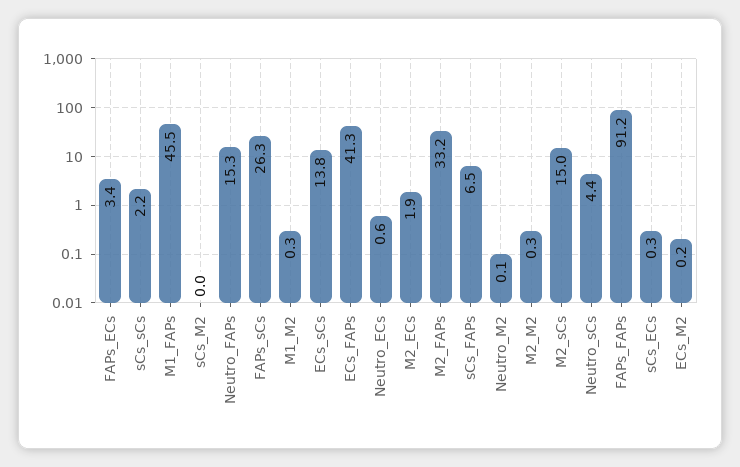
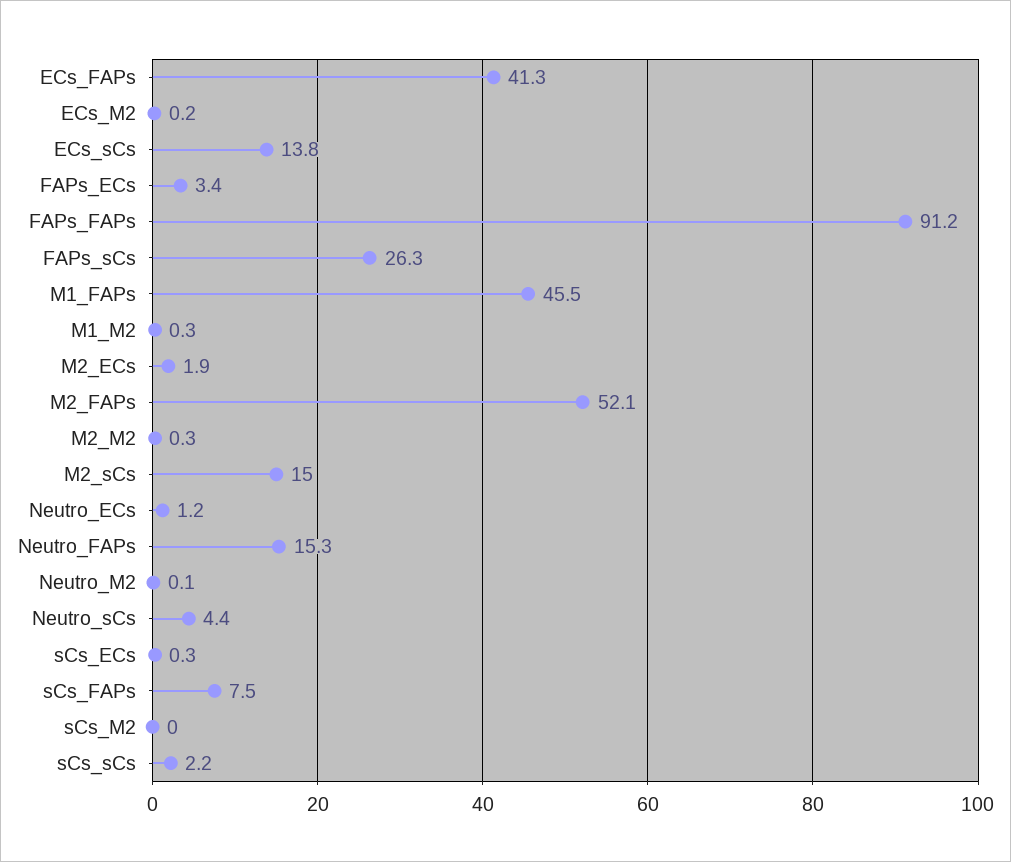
Neutro_ECs: 0.6 -> 1.2
M2_FAPs: 33.2 -> 52.1
sCs_FAPs: 6.5 -> 7.5

